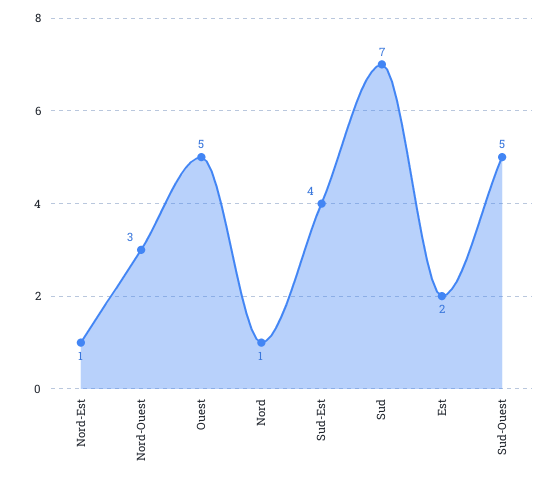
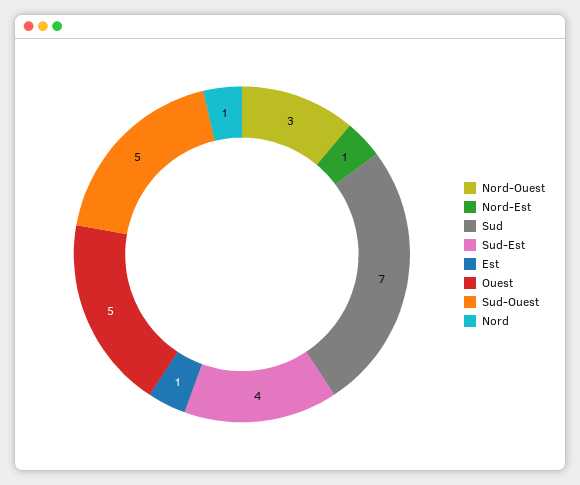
Est: 2 -> 1

